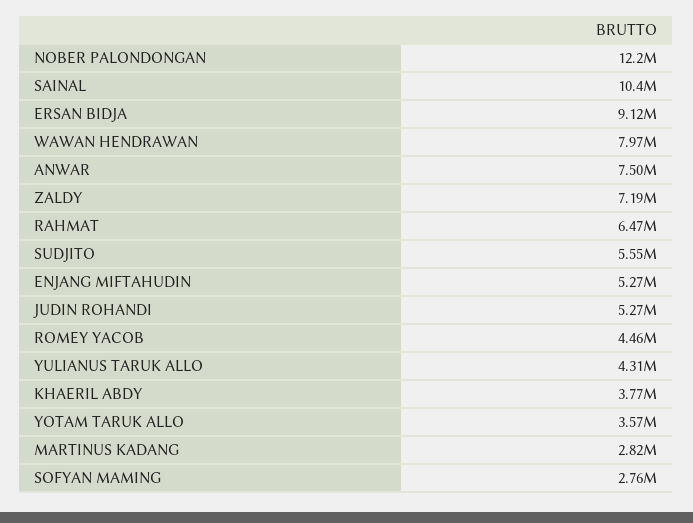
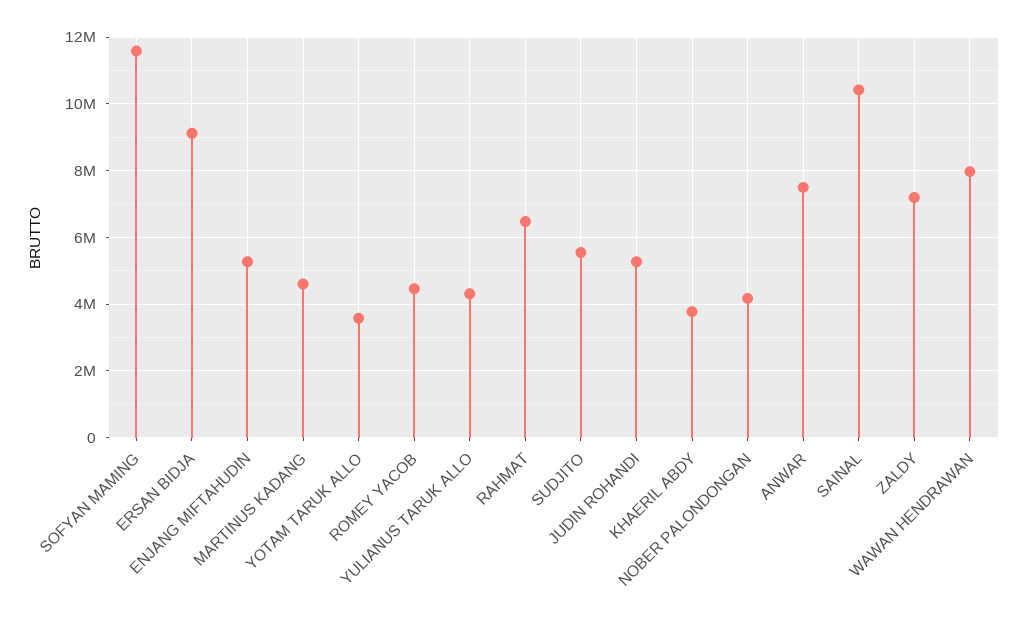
NOBER PALONDONGAN: 12200000 -> 4200000
MARTINUS KADANG: 2820000 -> 4600000
SOFYAN MAMING: 2760000 -> 11600000

